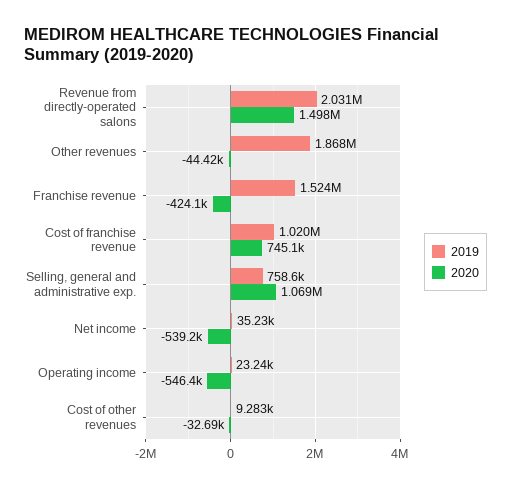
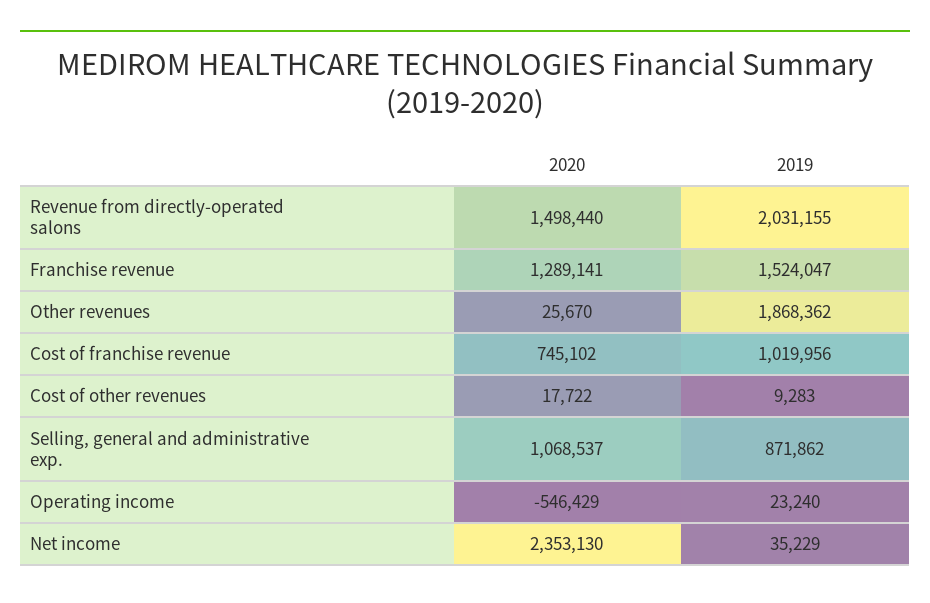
2020, Other revenues: -44420 -> 25670
2020, Franchise revenue: -424100 -> 1289141
2019, Selling, general and administrative exp.: 758600 -> 871862
2020, Net income: -539200 -> 2353130
2020, Cost of other revenues: -32690 -> 17722

